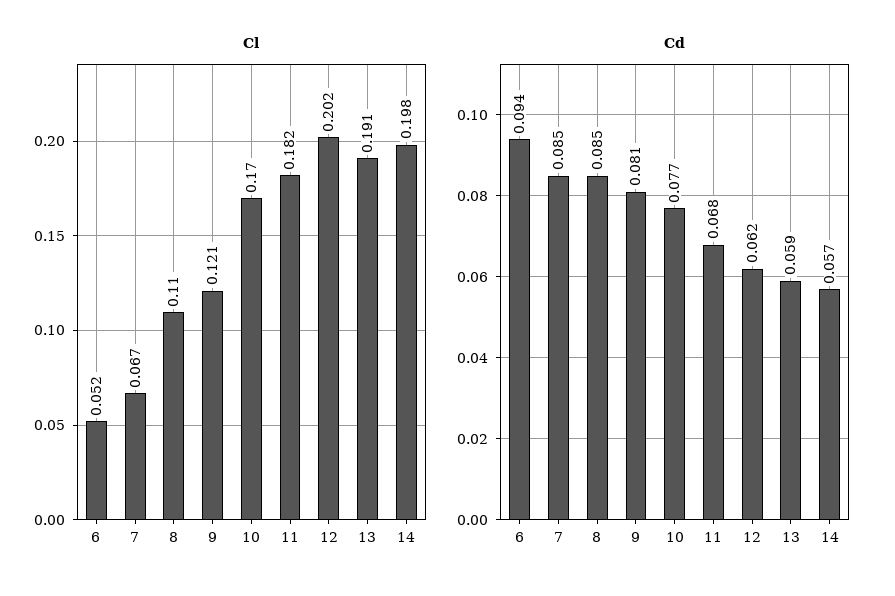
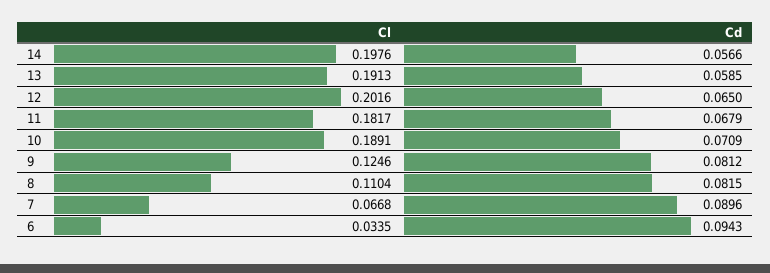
Cl, 6: 0.052 -> 0.0335
Cl, 9: 0.121 -> 0.1246
Cl, 10: 0.17 -> 0.1891
Cd, 7: 0.085 -> 0.0896
Cd, 8: 0.085 -> 0.0815
Cd, 10: 0.077 -> 0.0709
Cd, 12: 0.062 -> 0.065

